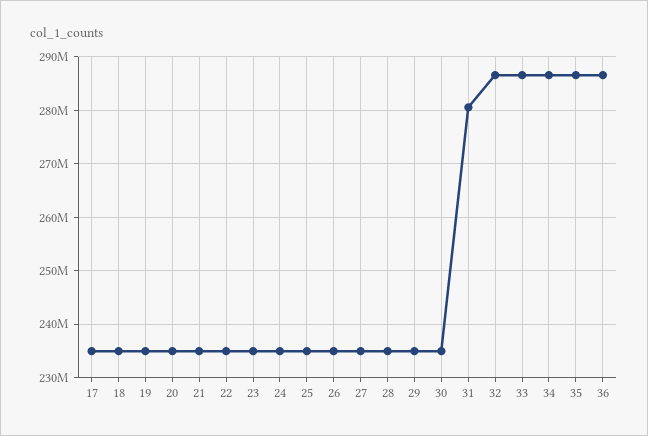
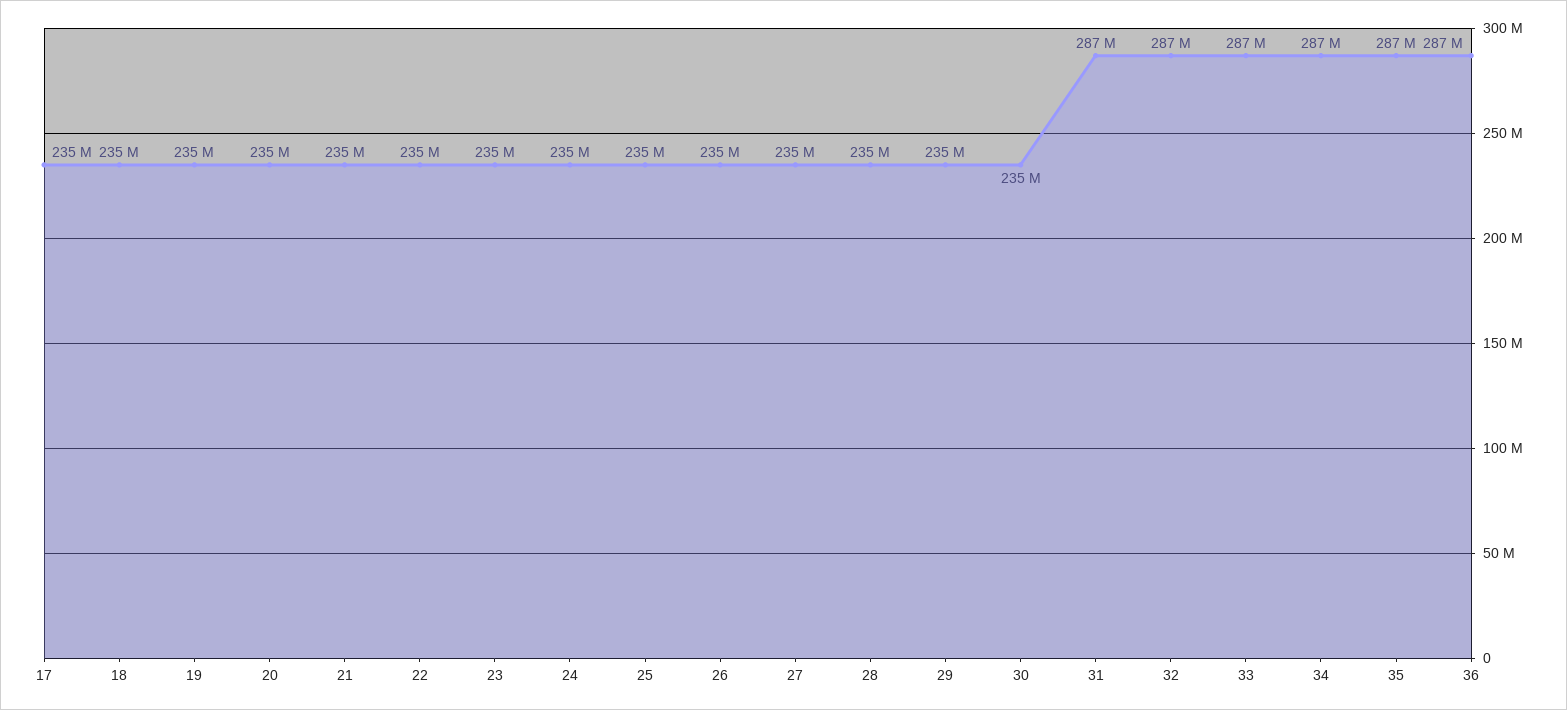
31: 280000000 -> 287000000

